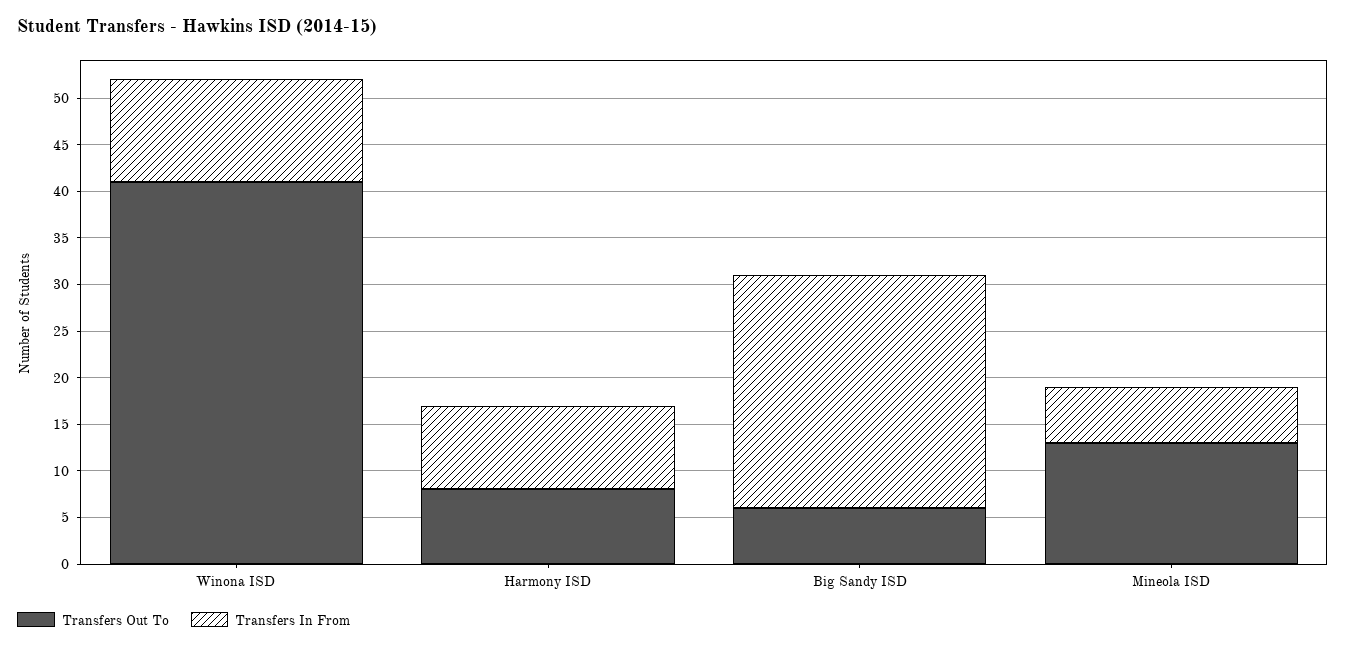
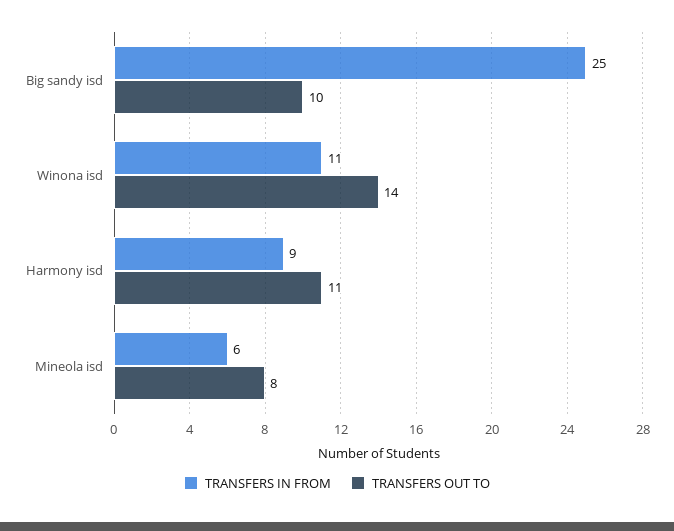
Transfers Out To, Winona ISD: 41 -> 14
Transfers Out To, Harmony ISD: 8 -> 11
Transfers Out To, Big Sandy ISD: 6 -> 10
Transfers Out To, Mineola ISD: 13 -> 8

